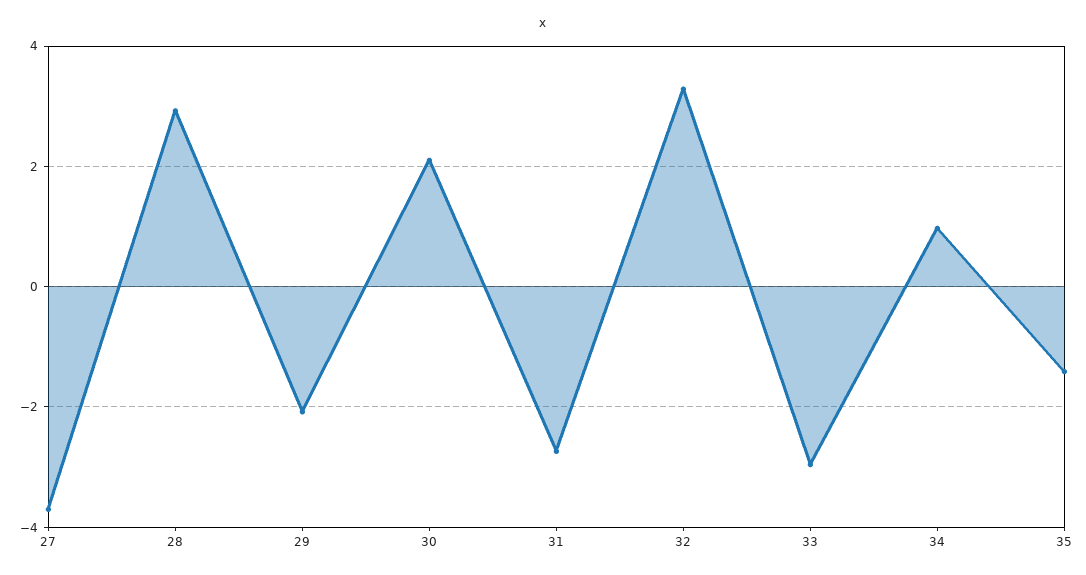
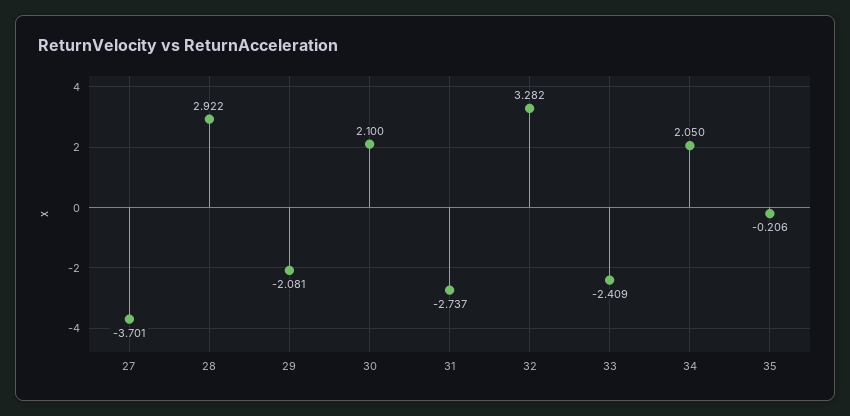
33: -3 -> -2.409
34: 1 -> 2.05
35: -1.4 -> -0.206

